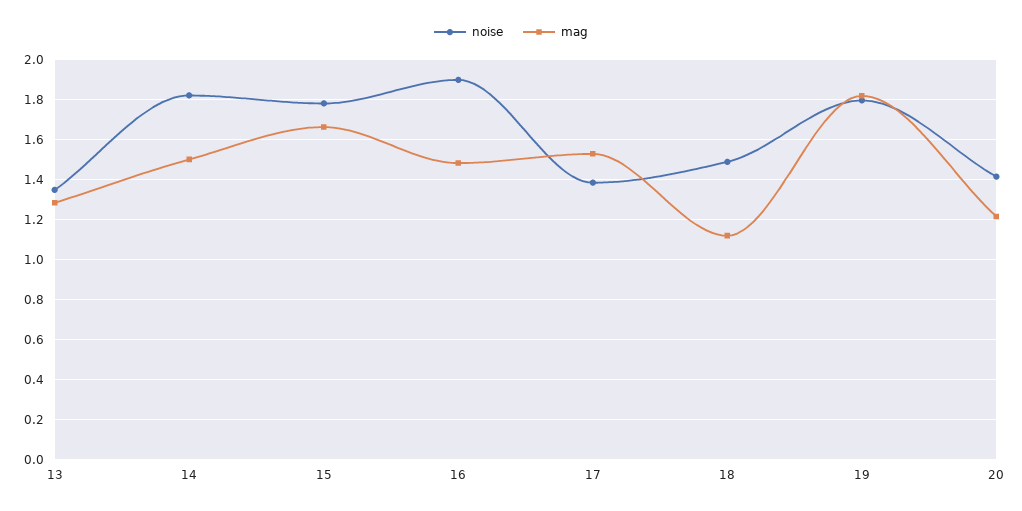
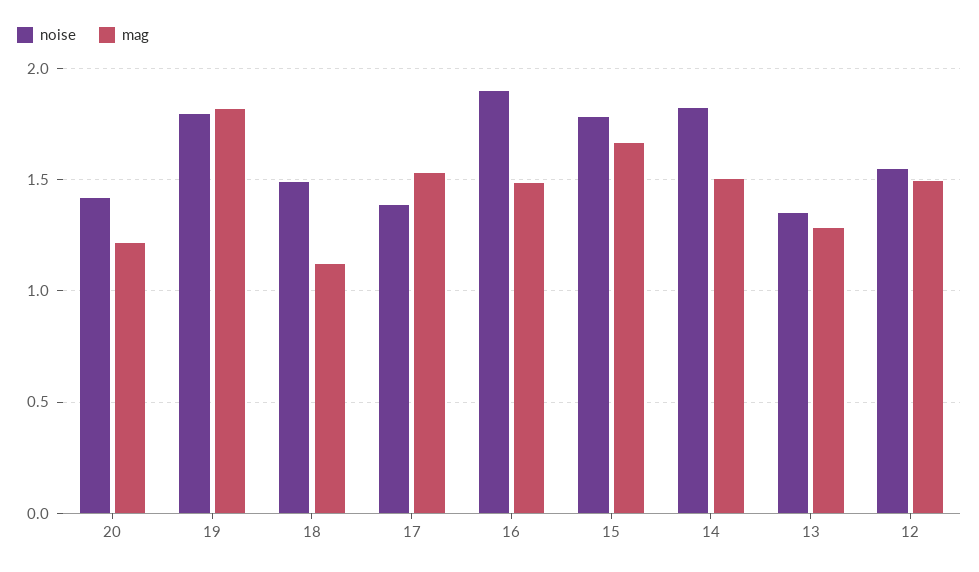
noise, 12: none -> 1.55
mag, 12: none -> 1.5

